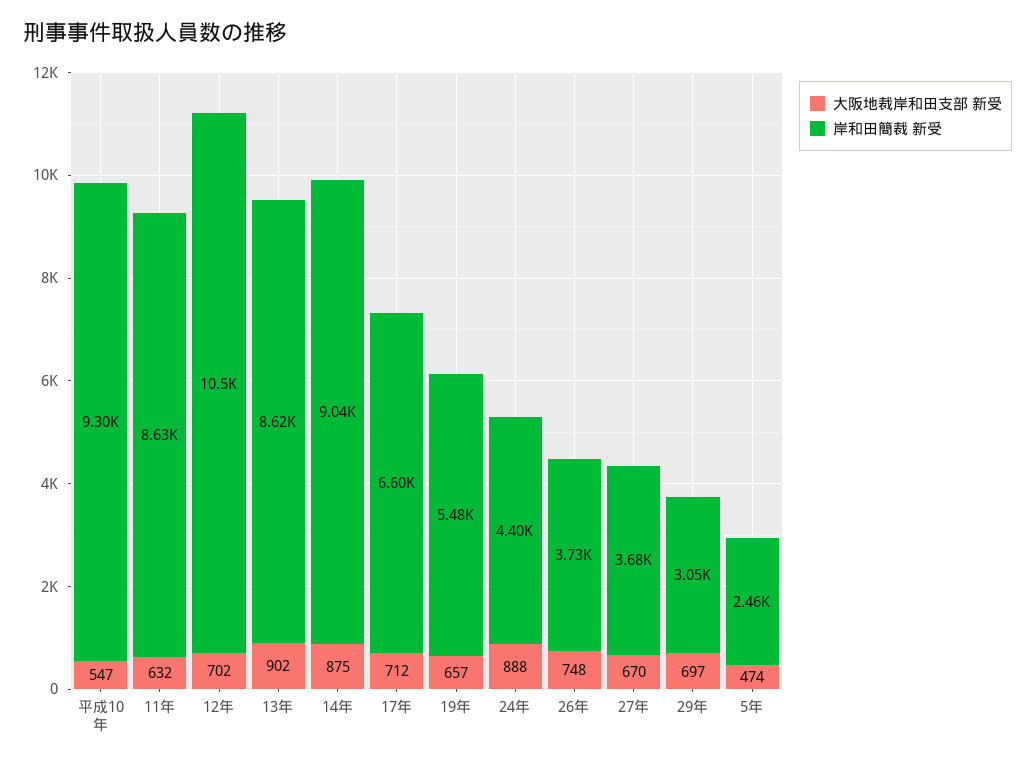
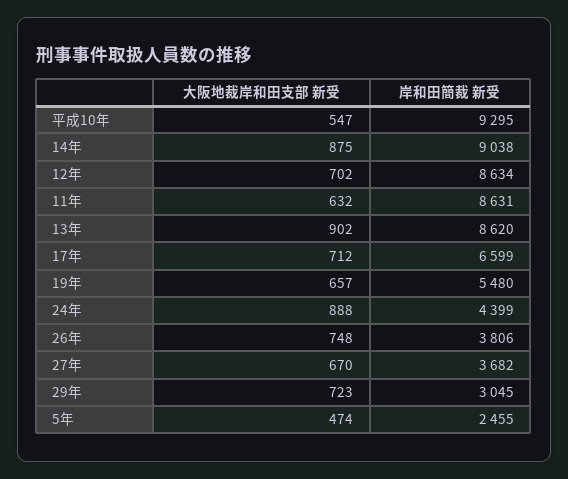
岸和田簡裁 新受, 12年: 10500 -> 8634
岸和田簡裁 新受, 26年: 3730 -> 3806
大阪地裁岸和田支部 新受, 29年: 697 -> 723

